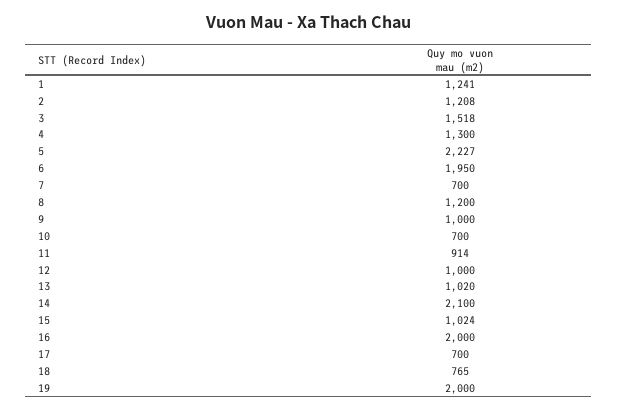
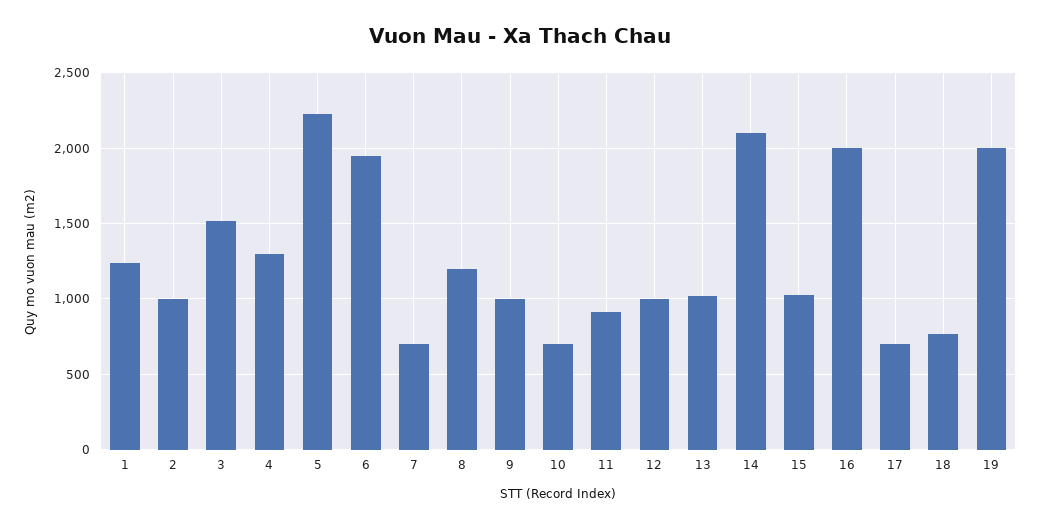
2: 1208 -> 1000

